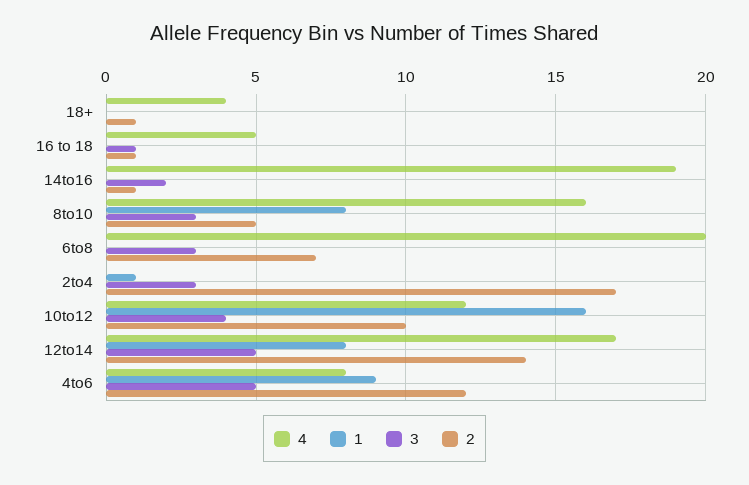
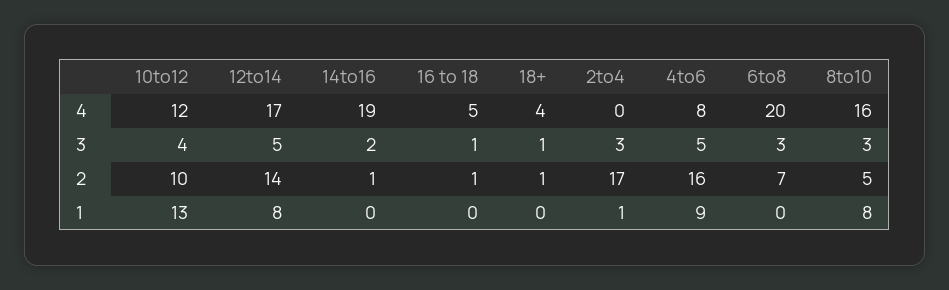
3, 18+: 0 -> 1
1, 10to12: 16 -> 13
2, 4to6: 12 -> 16

